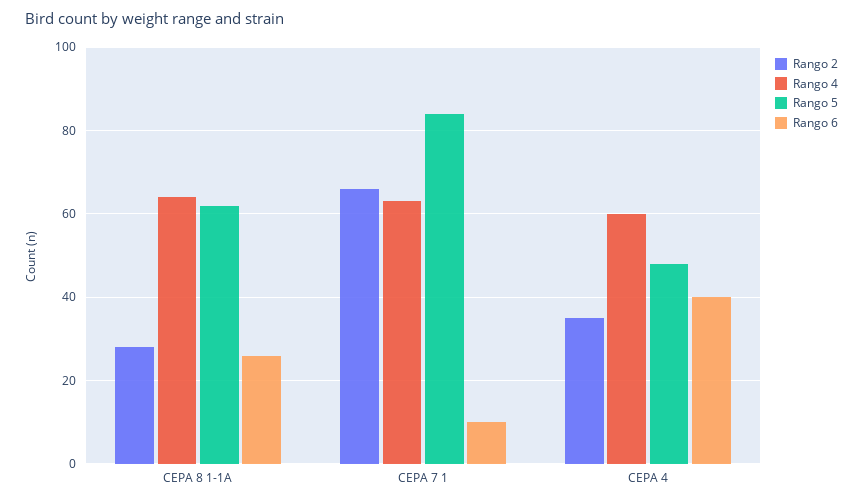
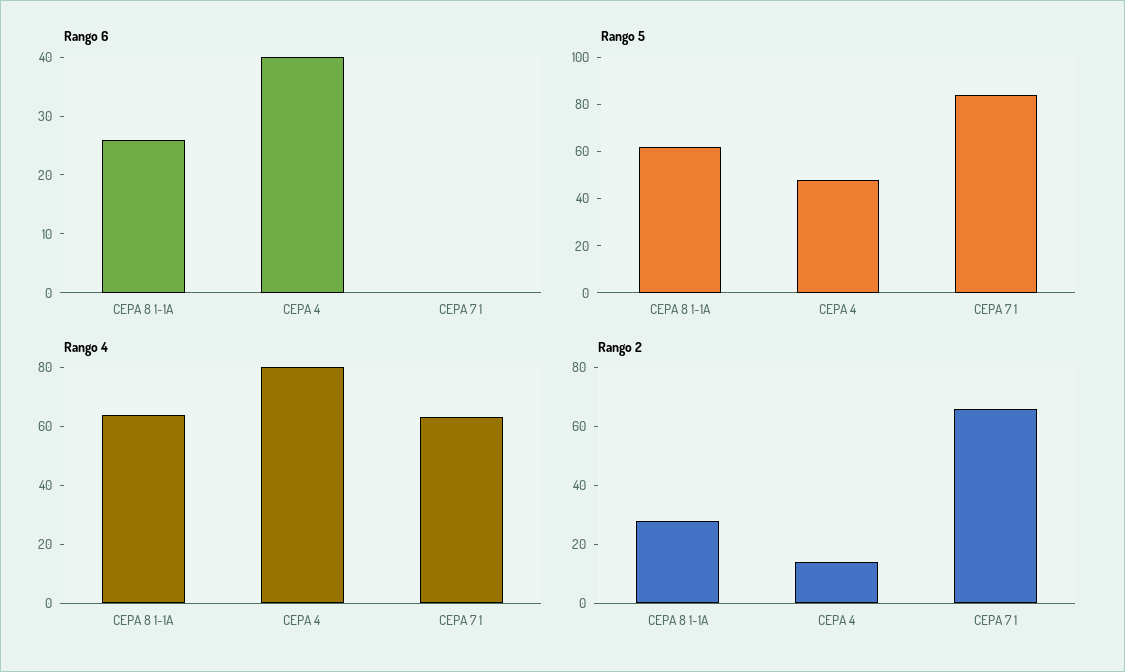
Rango 6, CEPA 7 1: 10 -> 0
Rango 2, CEPA 4: 35 -> 15
Rango 4, CEPA 4: 60 -> 80

